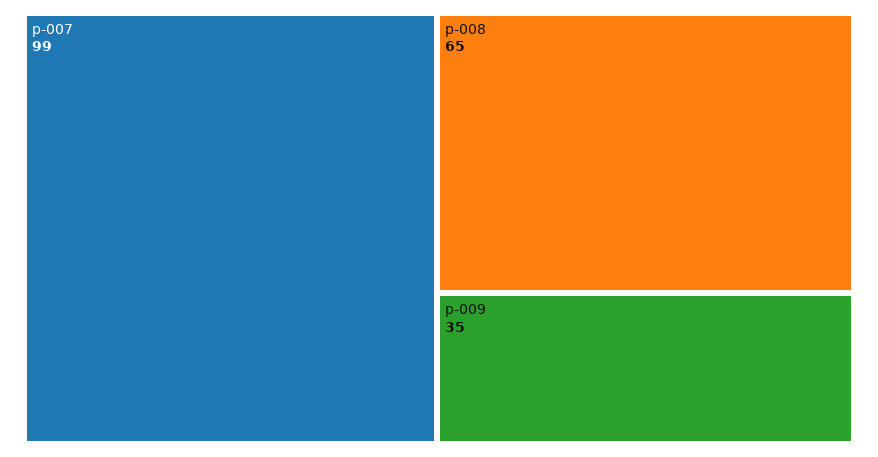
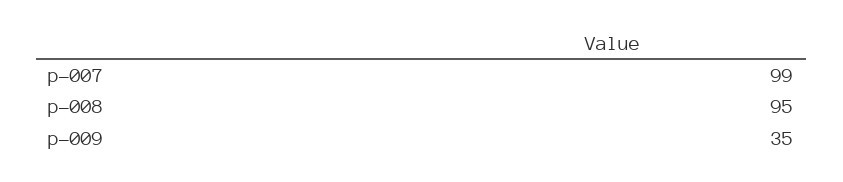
p-008: 65 -> 95

